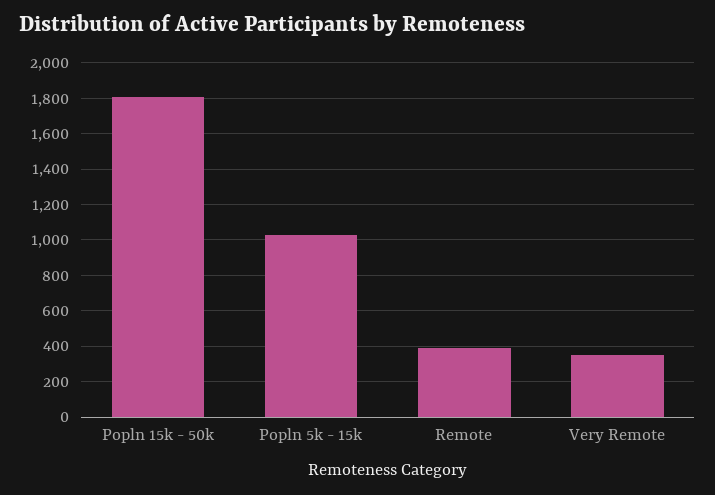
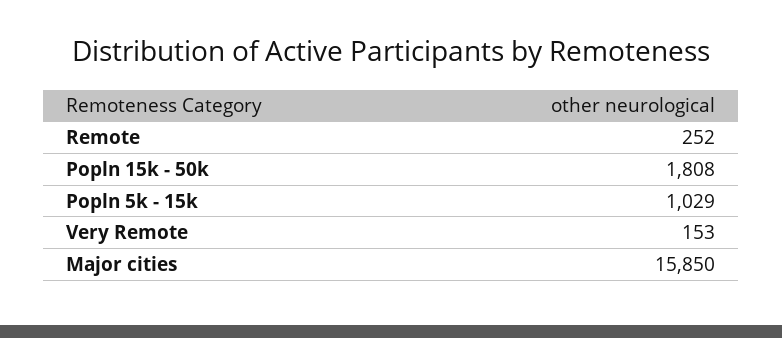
Remote: 400 -> 252
Very Remote: 350 -> 153
Major cities: none -> 15850

